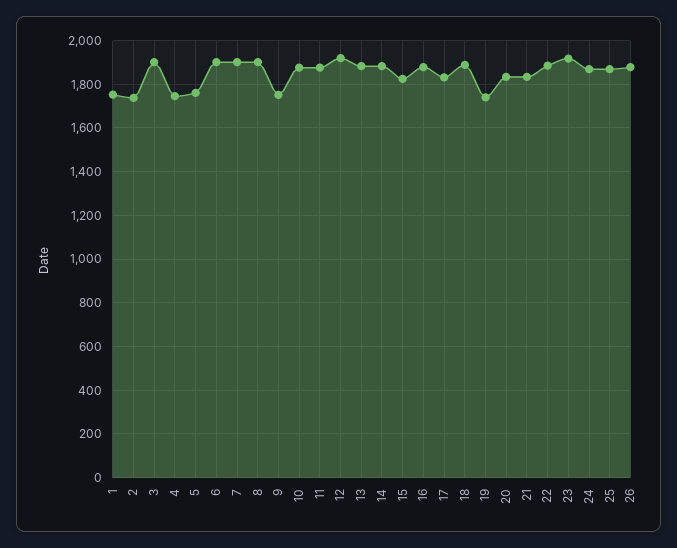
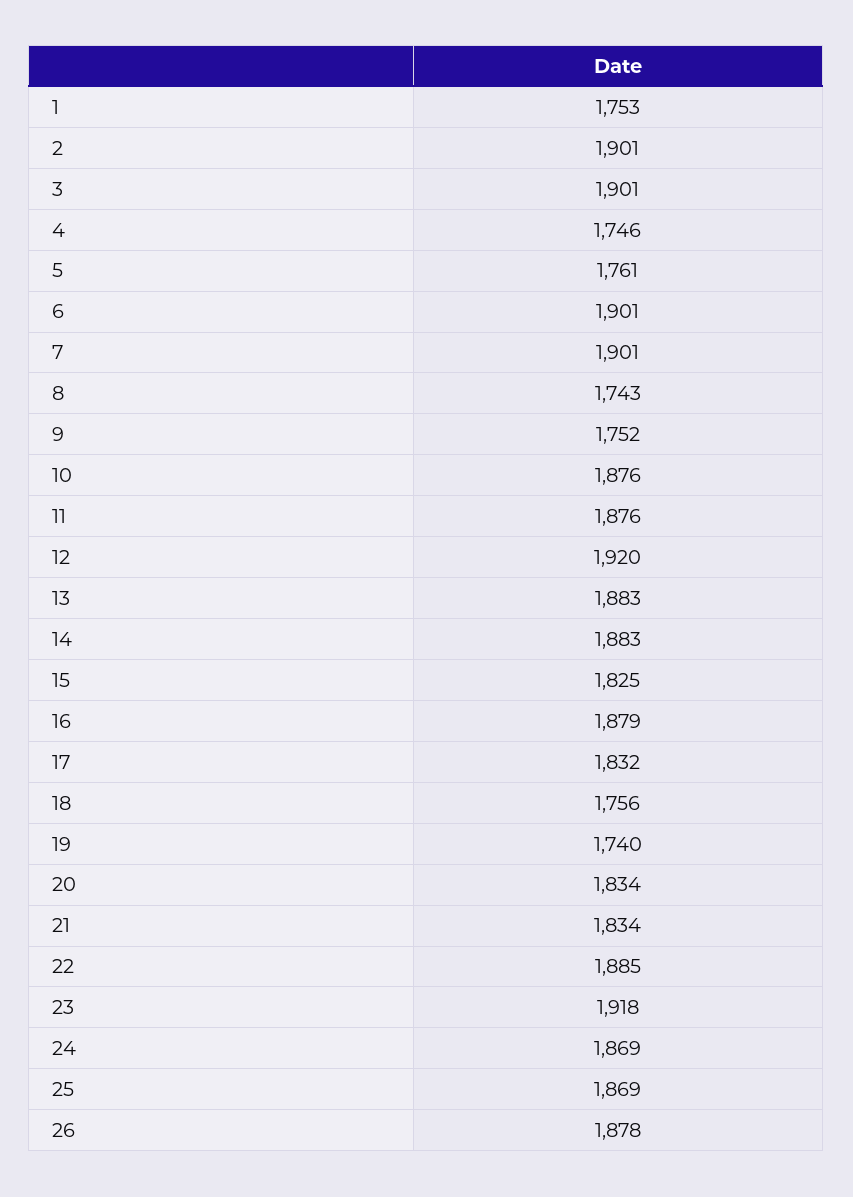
2: 1750 -> 1901
8: 1900 -> 1743
18: 1900 -> 1756

